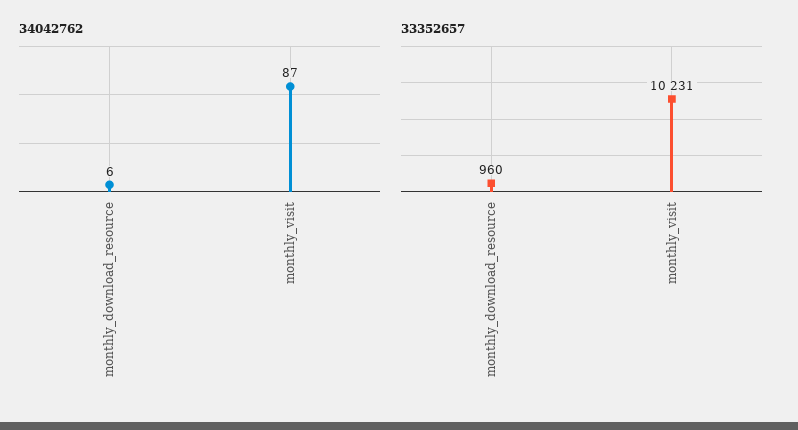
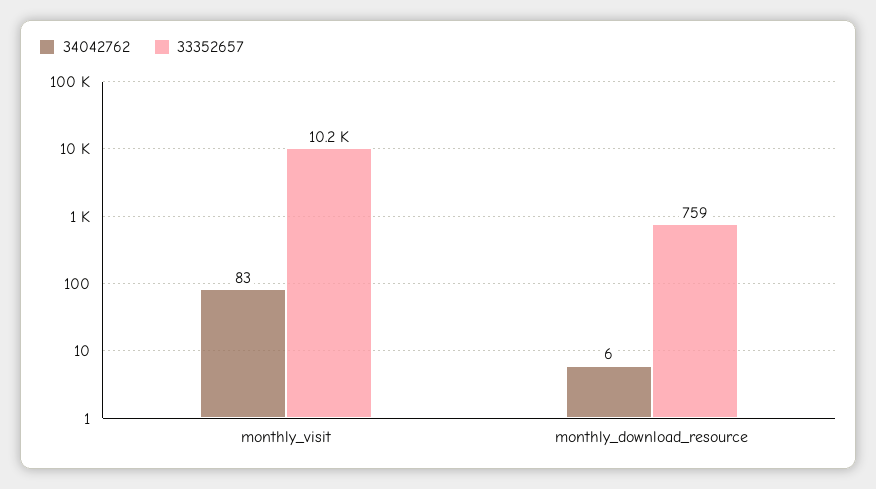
34042762, monthly_visit: 87 -> 83
33352657, monthly_download_resource: 960 -> 759

